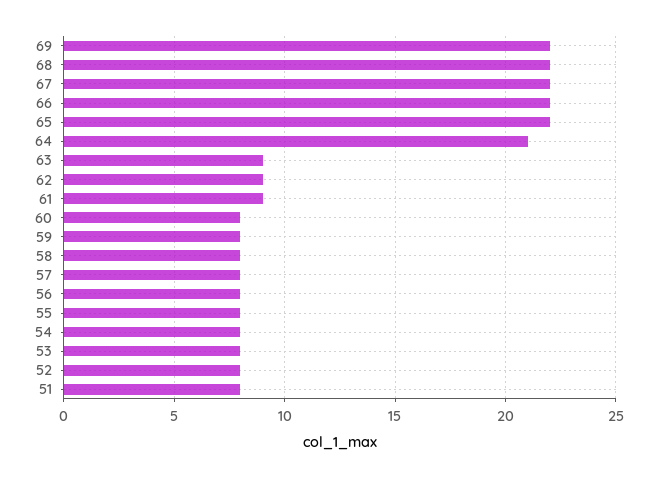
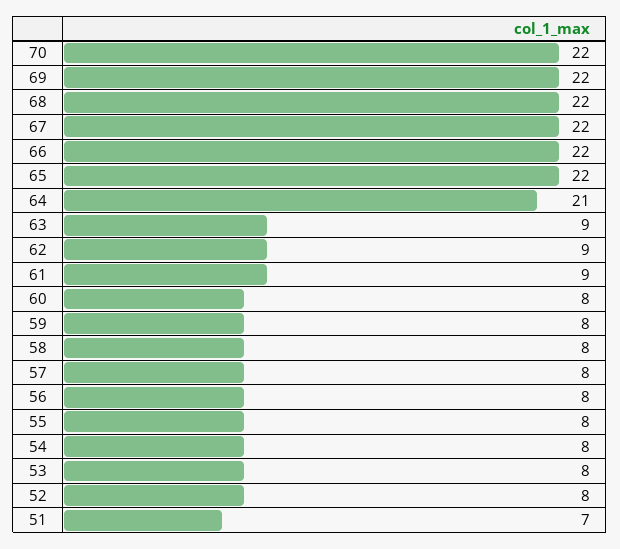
51: 8 -> 7
70: none -> 22

